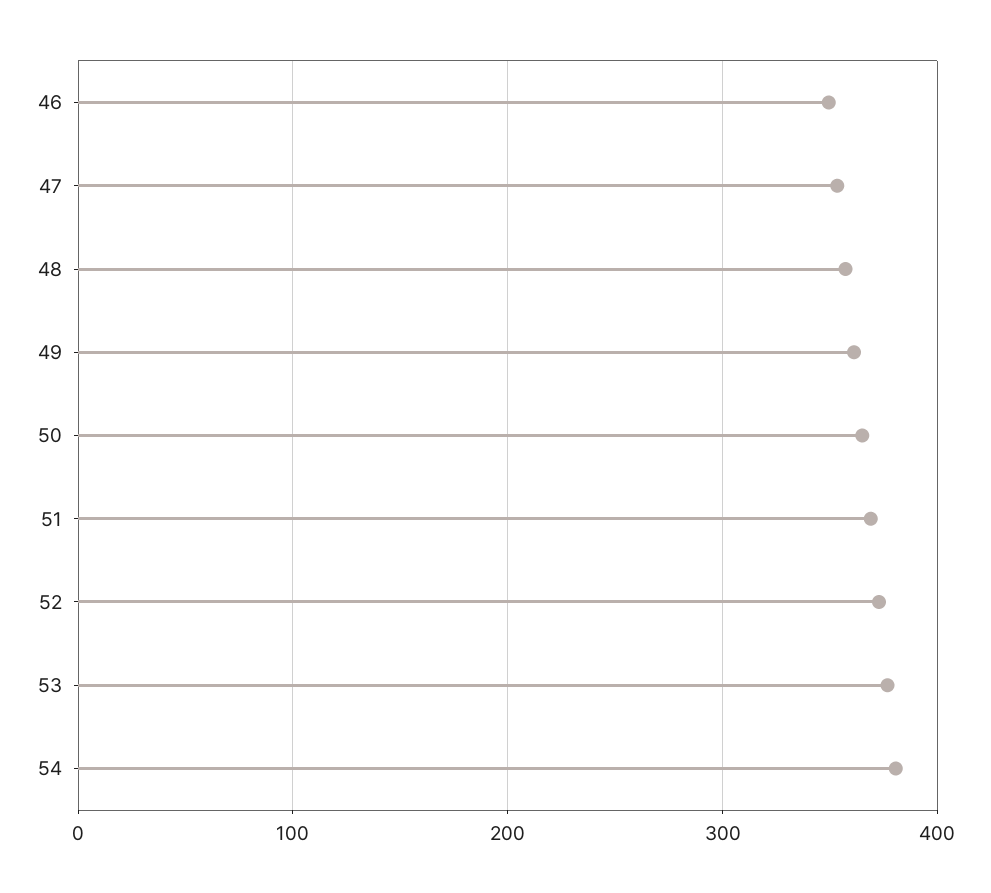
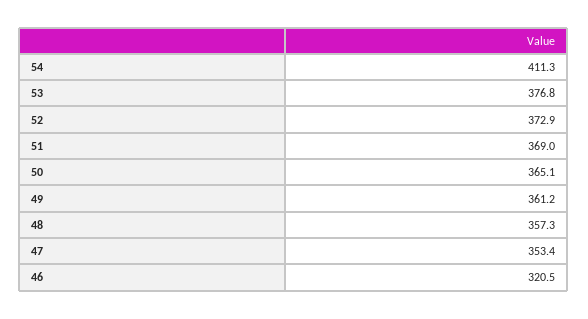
46: 350 -> 320.5
54: 380 -> 411.3

